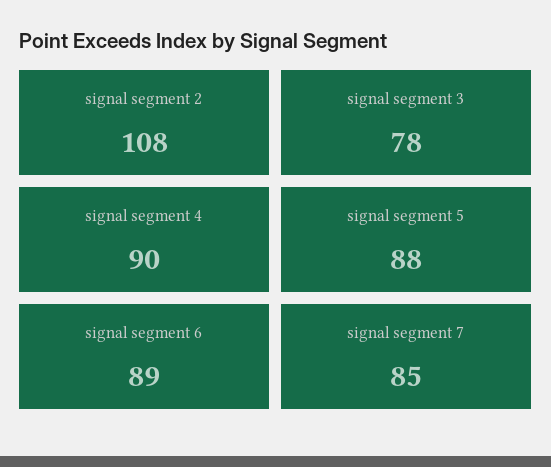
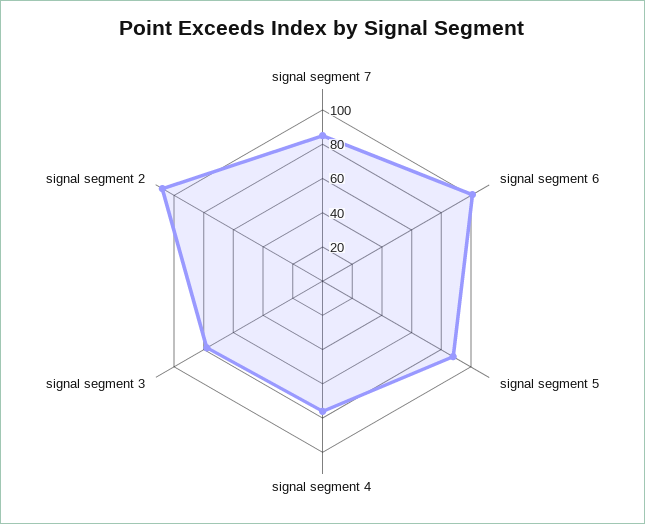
signal segment 4: 90 -> 75
signal segment 6: 89 -> 100

